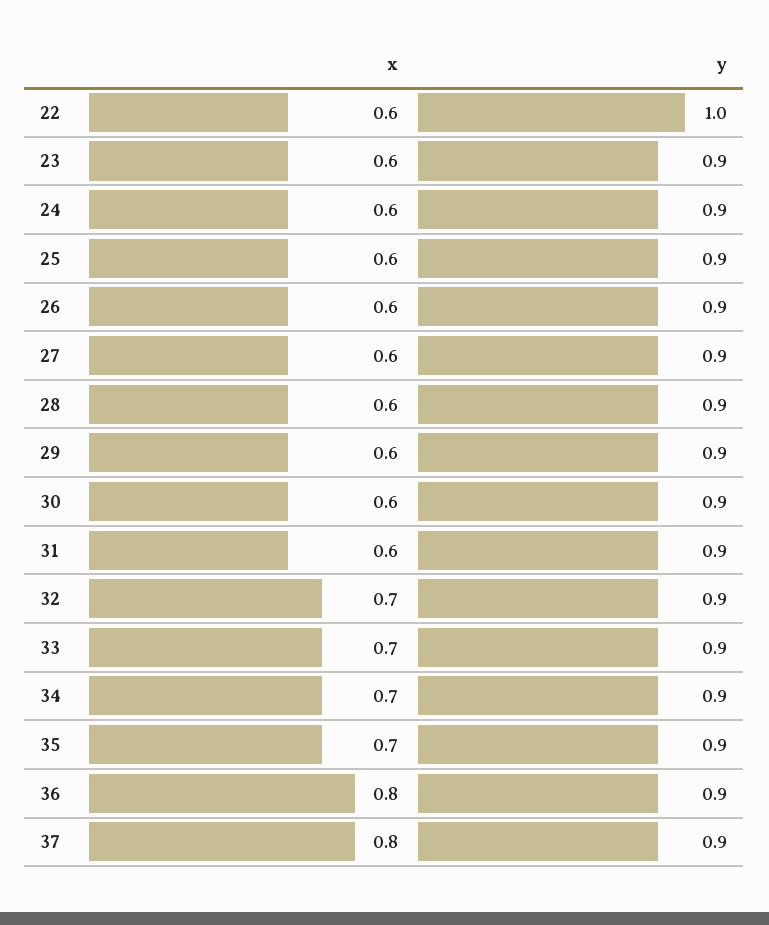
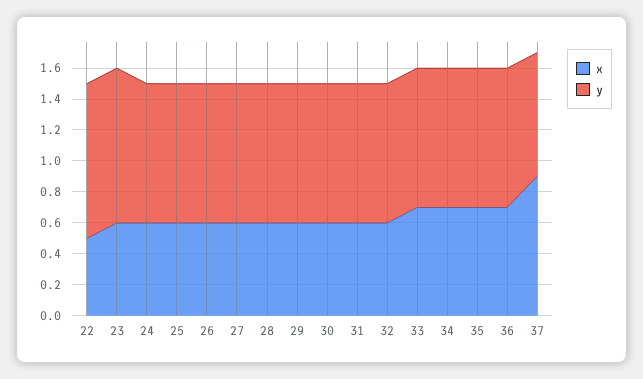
x, 22: 0.6 -> 0.5
y, 23: 0.9 -> 1
x, 32: 0.7 -> 0.6
x, 36: 0.8 -> 0.7
x, 37: 0.8 -> 0.9
y, 37: 0.9 -> 0.8

